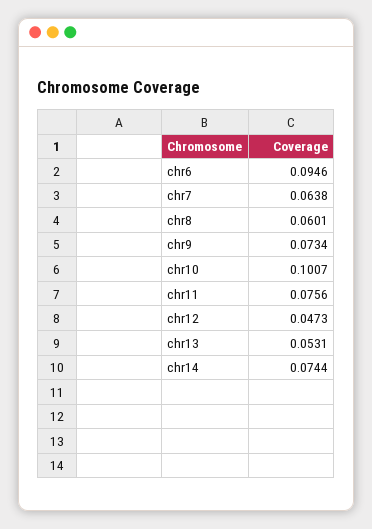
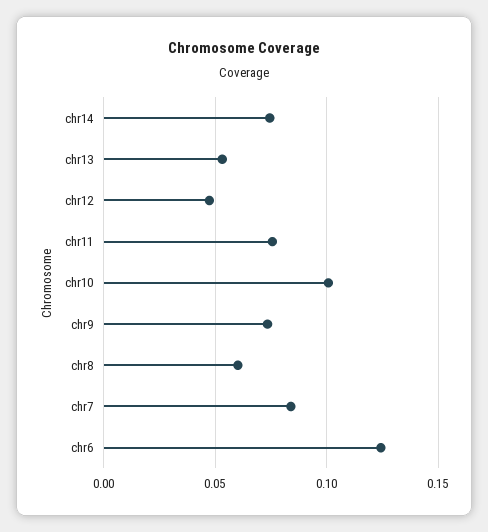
chr6: 0.0946 -> 0.125
chr7: 0.0638 -> 0.085

